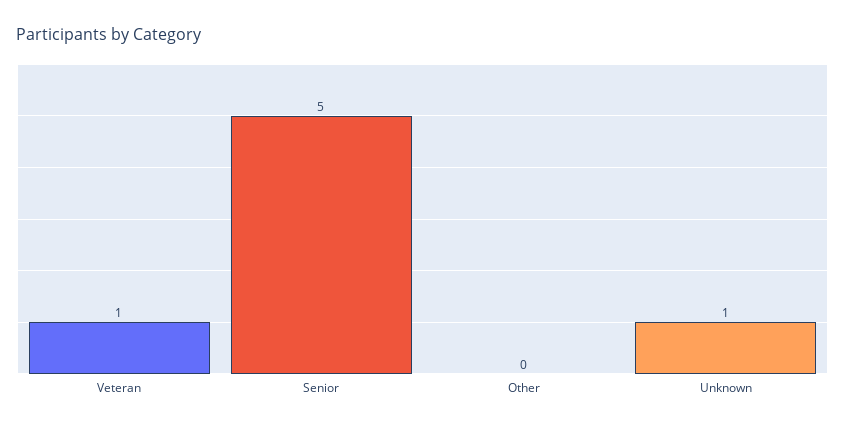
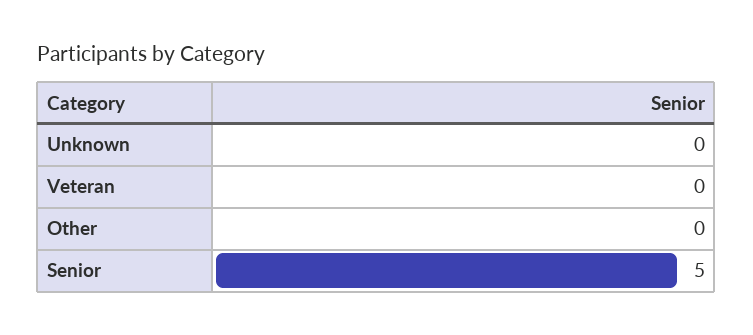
Veteran: 1 -> 0
Unknown: 1 -> 0

